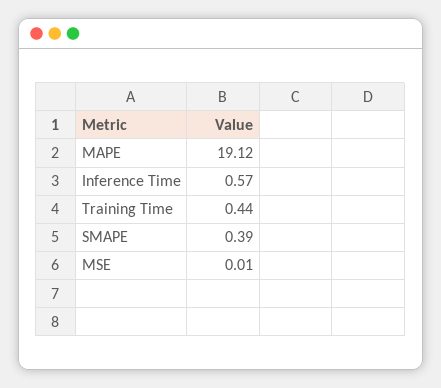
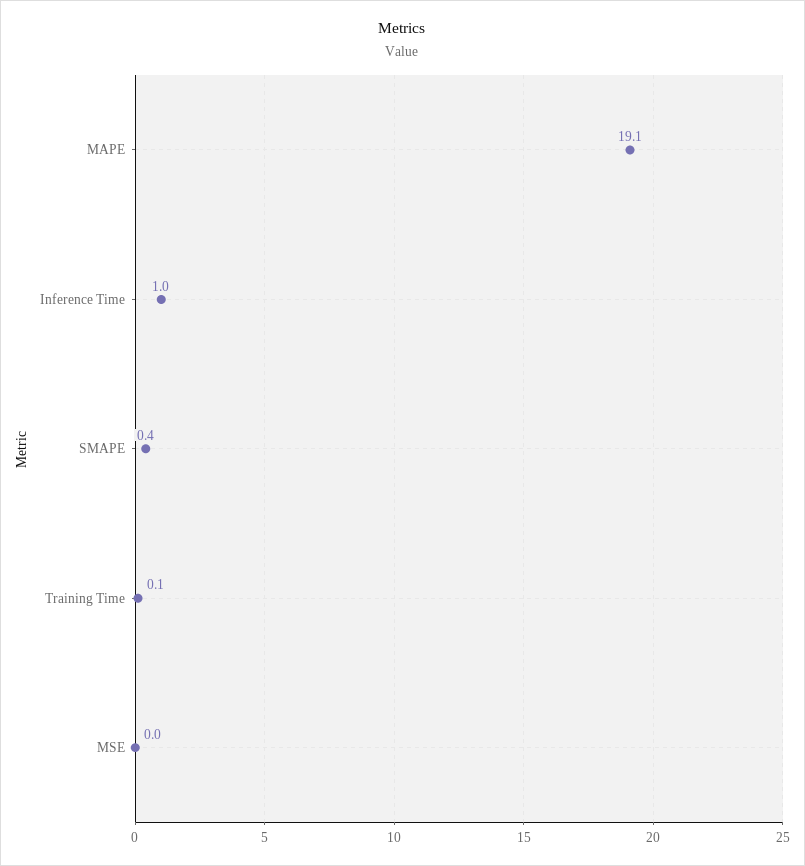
Inference Time: 0.57 -> 1
Training Time: 0.44 -> 0.1

